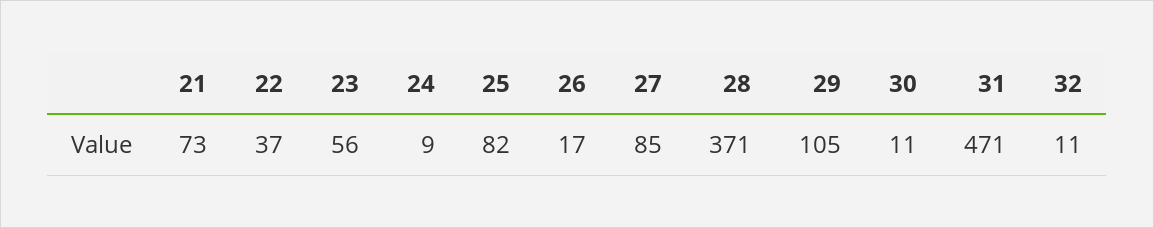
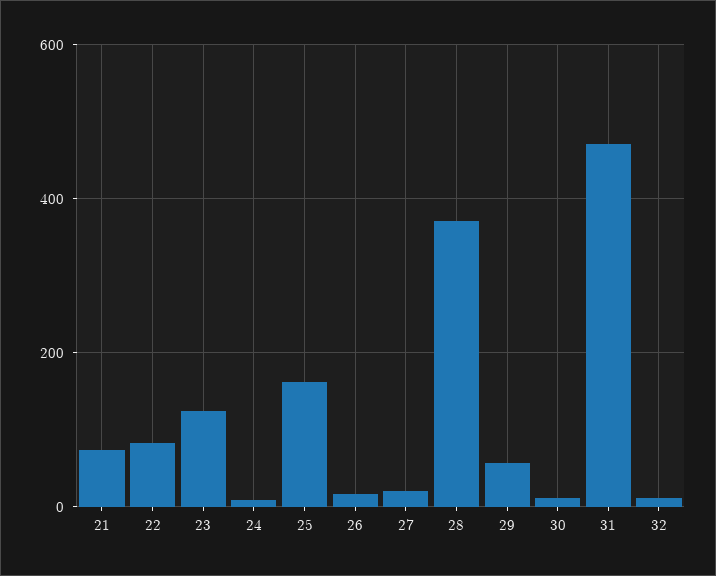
22: 37 -> 80
23: 56 -> 120
25: 82 -> 160
27: 85 -> 20
29: 105 -> 60

